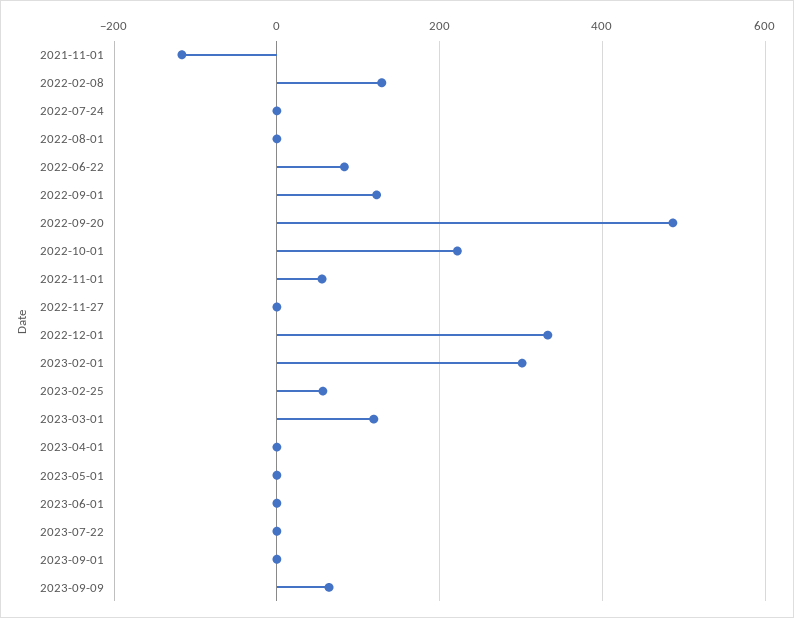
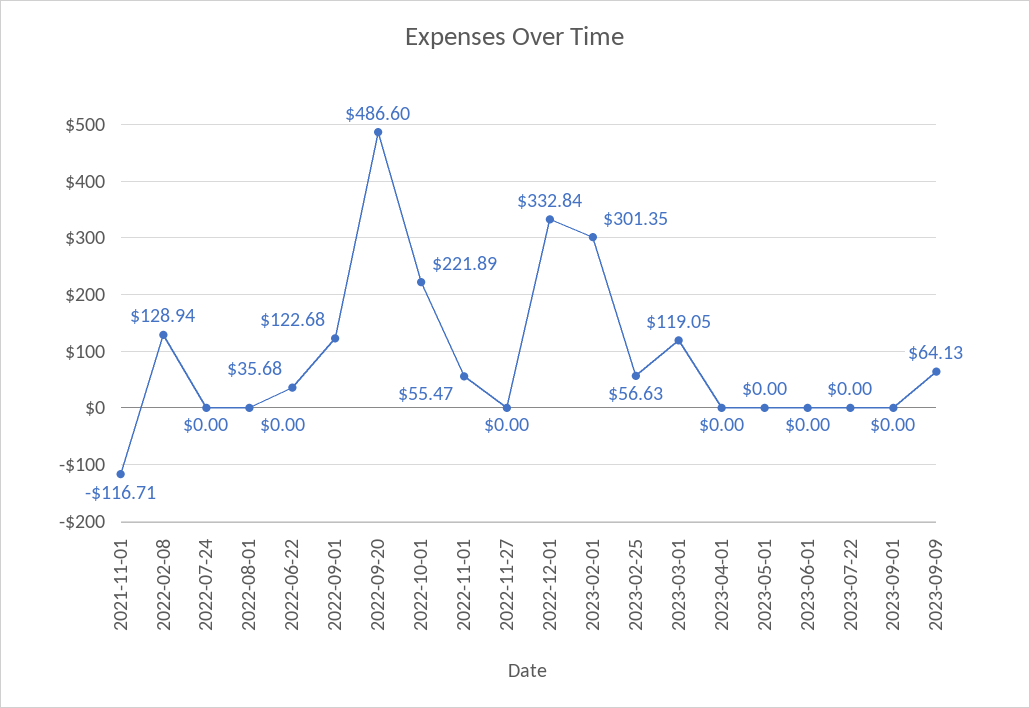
2022-06-22: 80 -> 35.68

